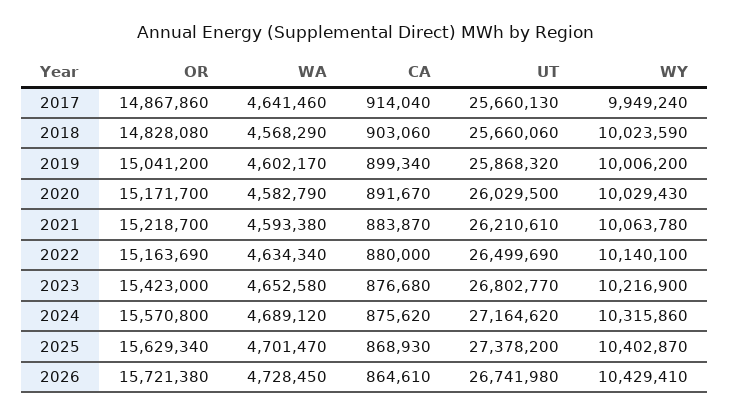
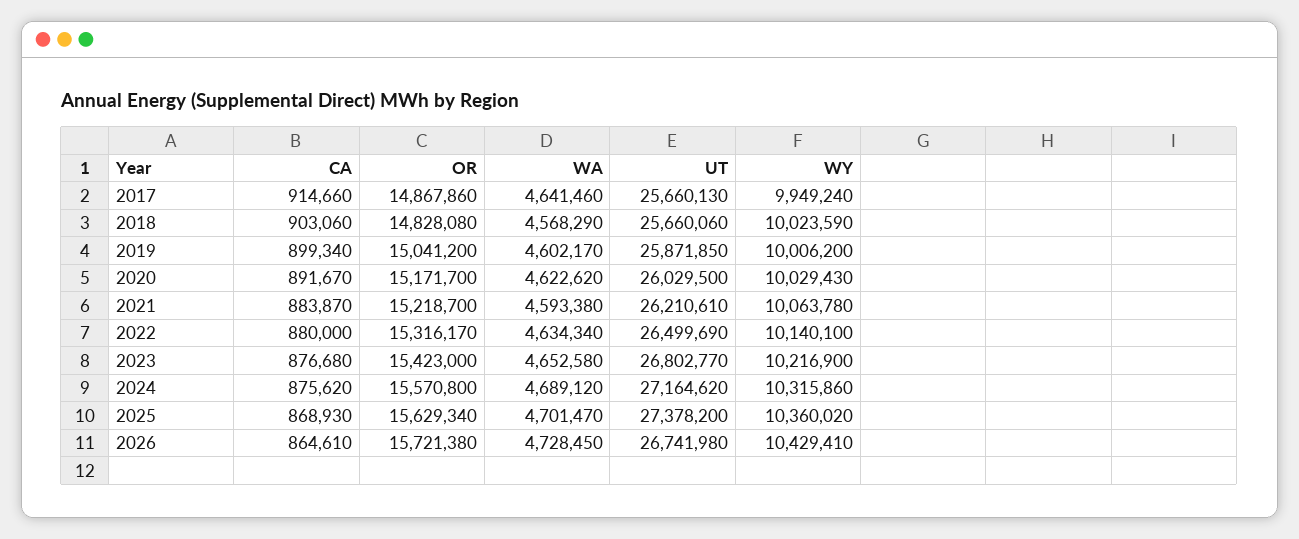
CA, 2017: 914040 -> 914660
UT, 2019: 25868320 -> 25871850
WA, 2020: 4582790 -> 4622620
OR, 2022: 15163690 -> 15316170
WY, 2025: 10402870 -> 10360020

